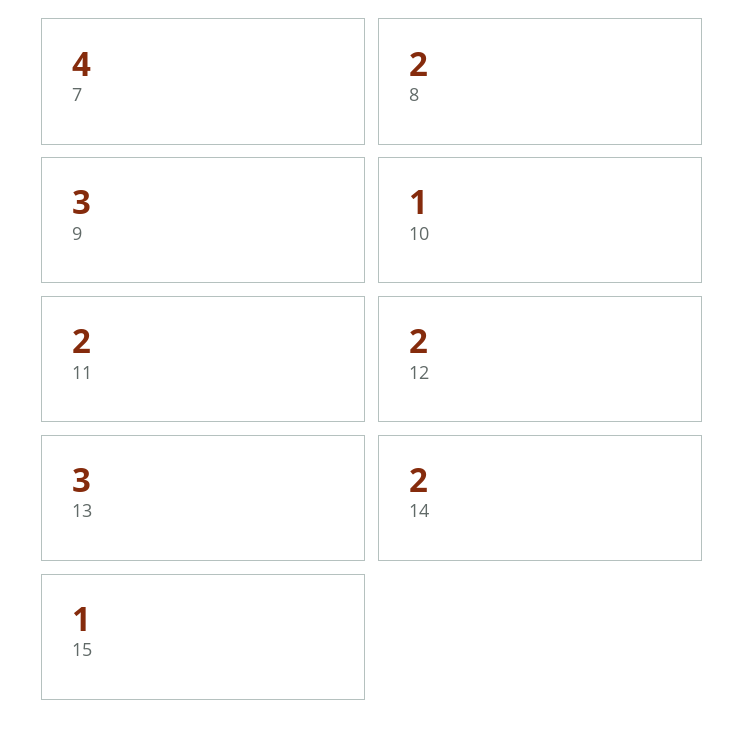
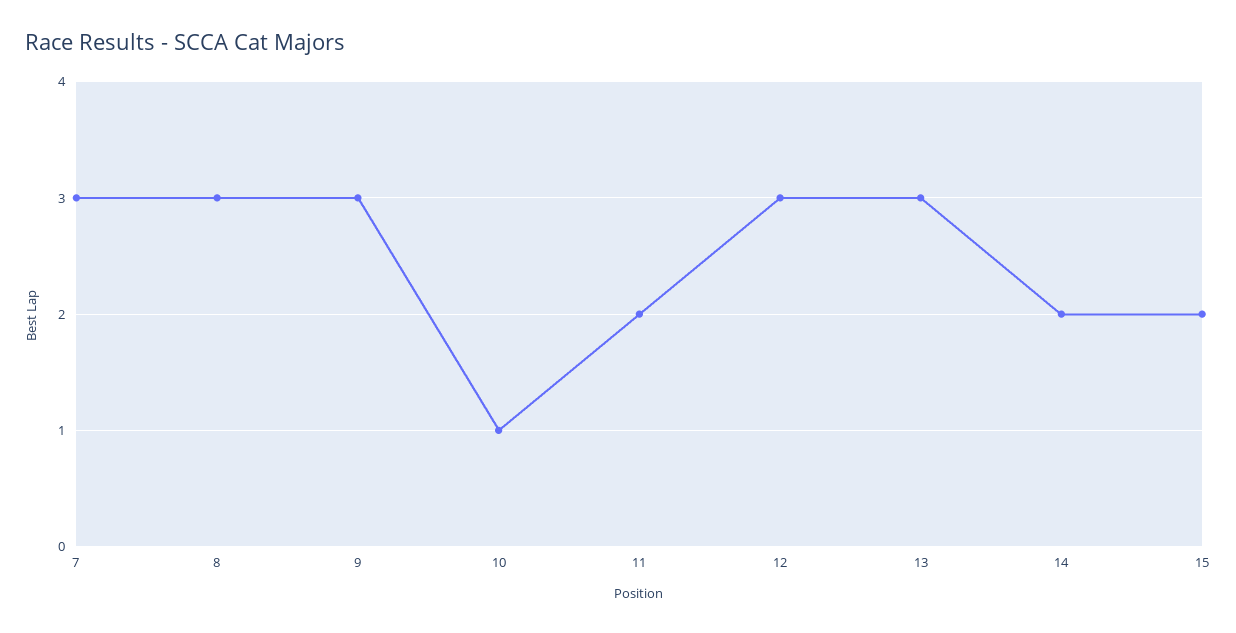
7: 4 -> 3
8: 2 -> 3
12: 2 -> 3
15: 1 -> 2

